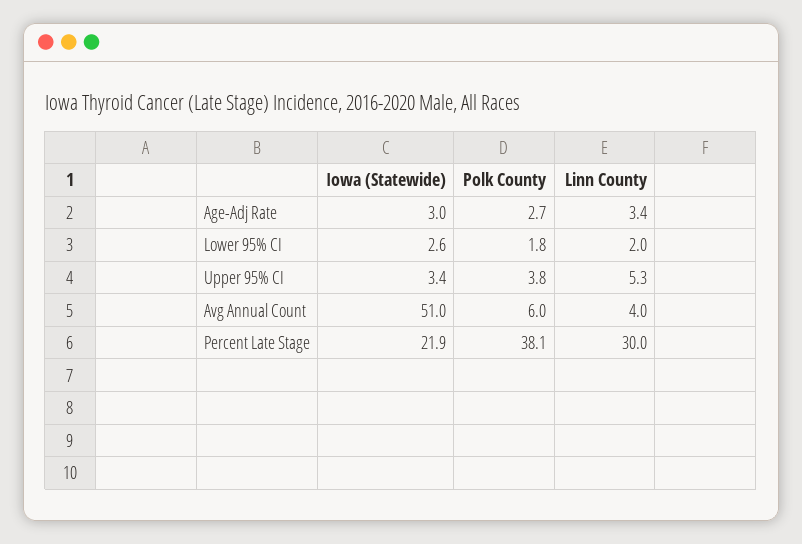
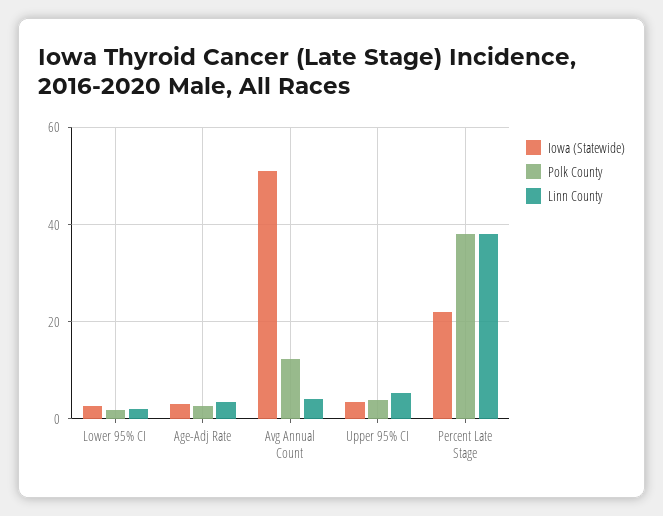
Polk County, Avg Annual Count: 6 -> 12
Linn County, Percent Late Stage: 30 -> 38

